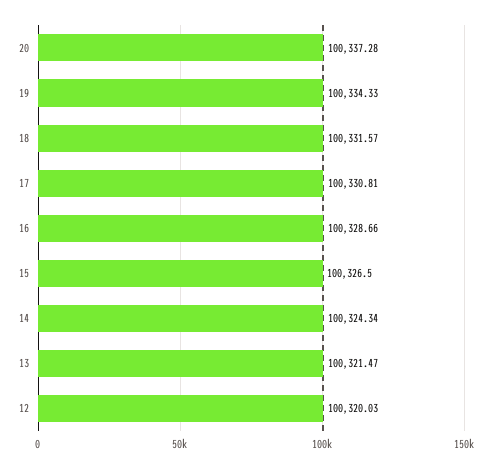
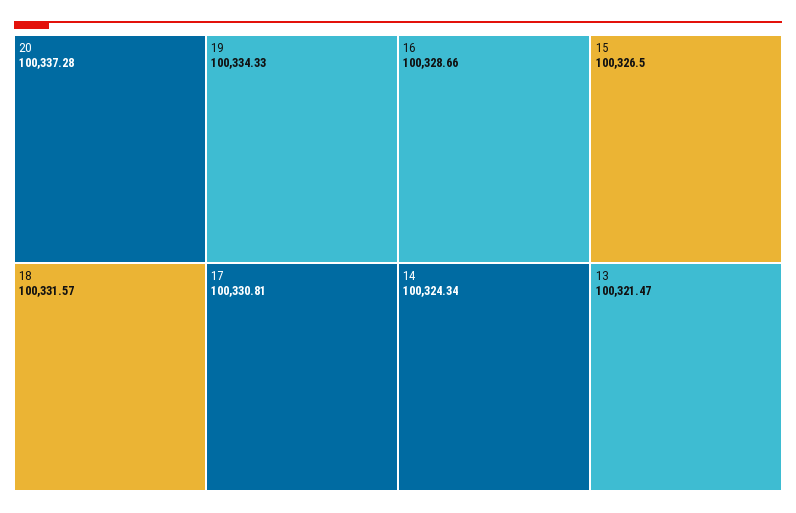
12: 100320.03 -> none

